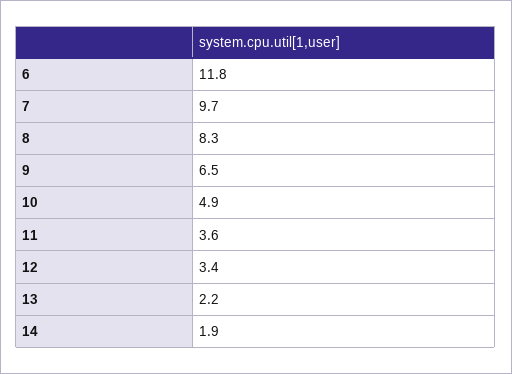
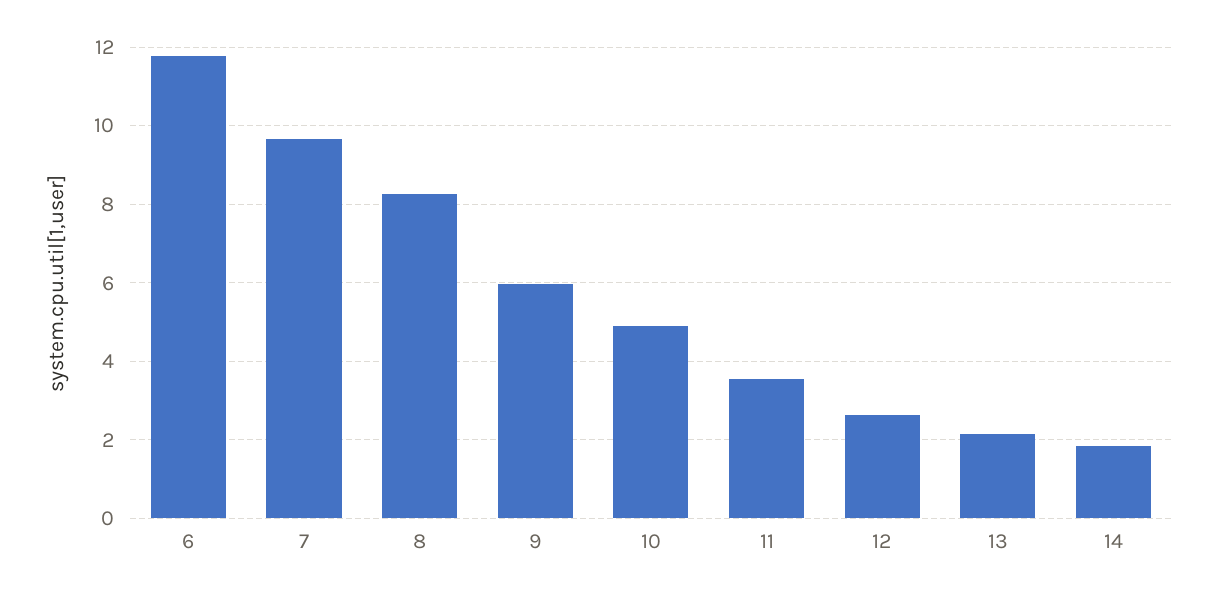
9: 6.5 -> 6
12: 3.4 -> 2.6

